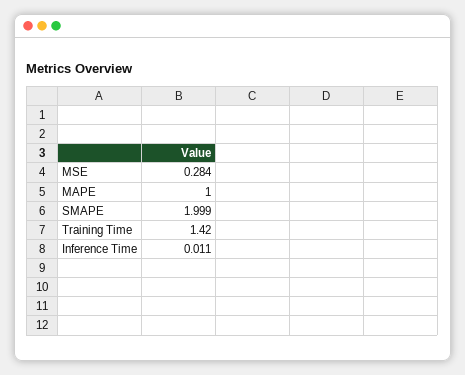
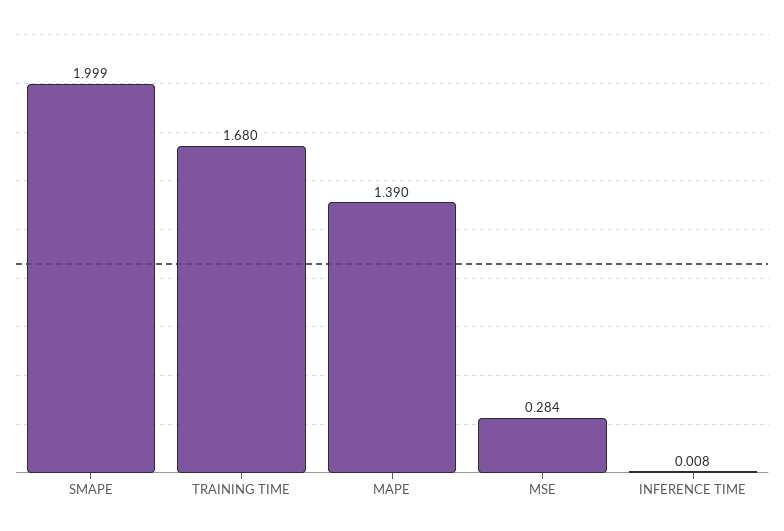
MAPE: 1 -> 1.39
Training Time: 1.42 -> 1.68
Inference Time: 0.011 -> 0.008

